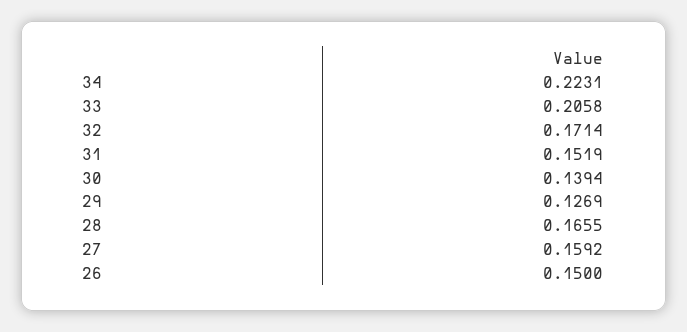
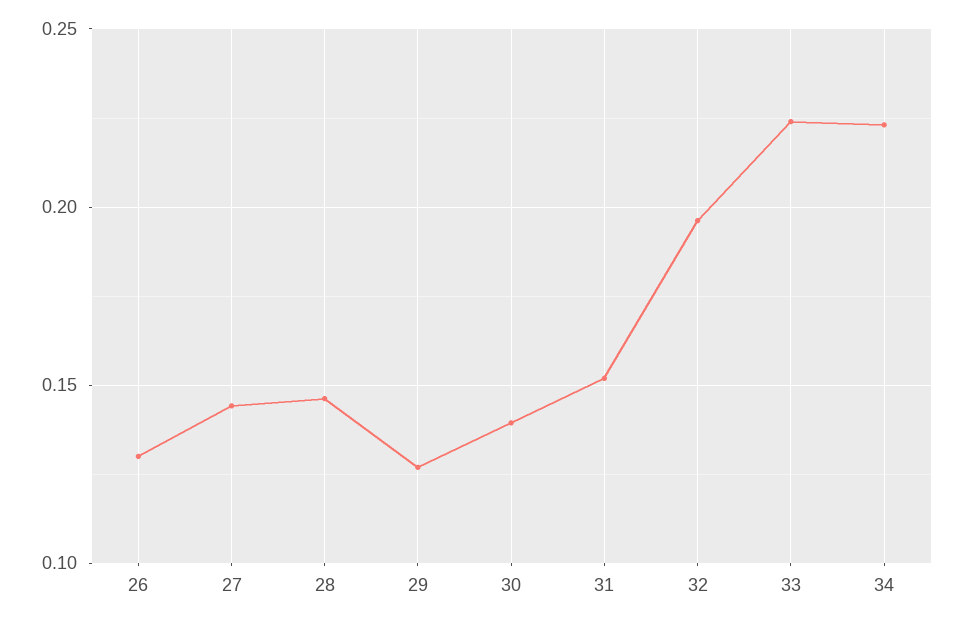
33: 0.2058 -> 0.225
32: 0.1714 -> 0.195
28: 0.1655 -> 0.145
27: 0.1592 -> 0.145
26: 0.15 -> 0.13

